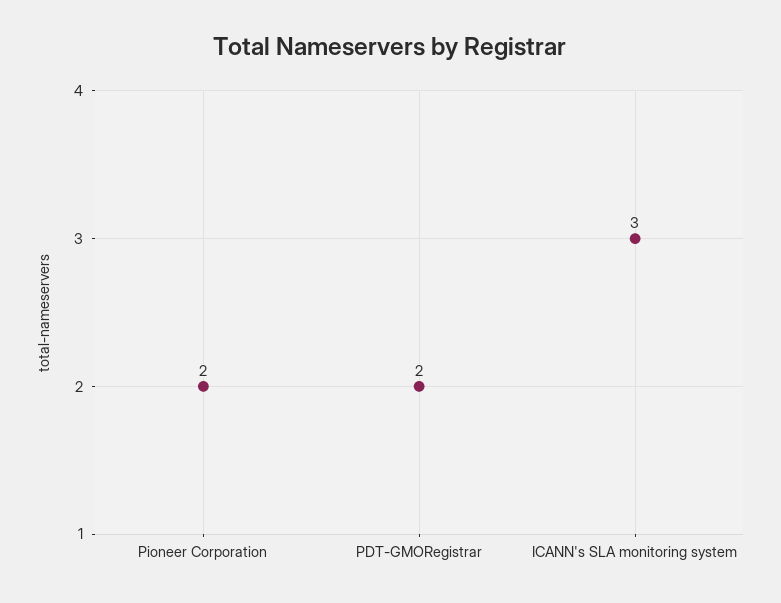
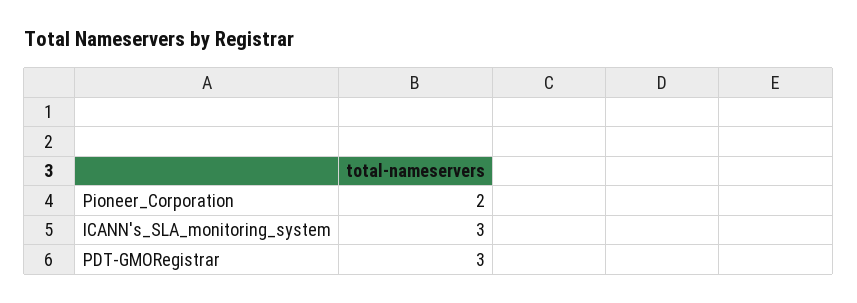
PDT-GMORegistrar: 2 -> 3

